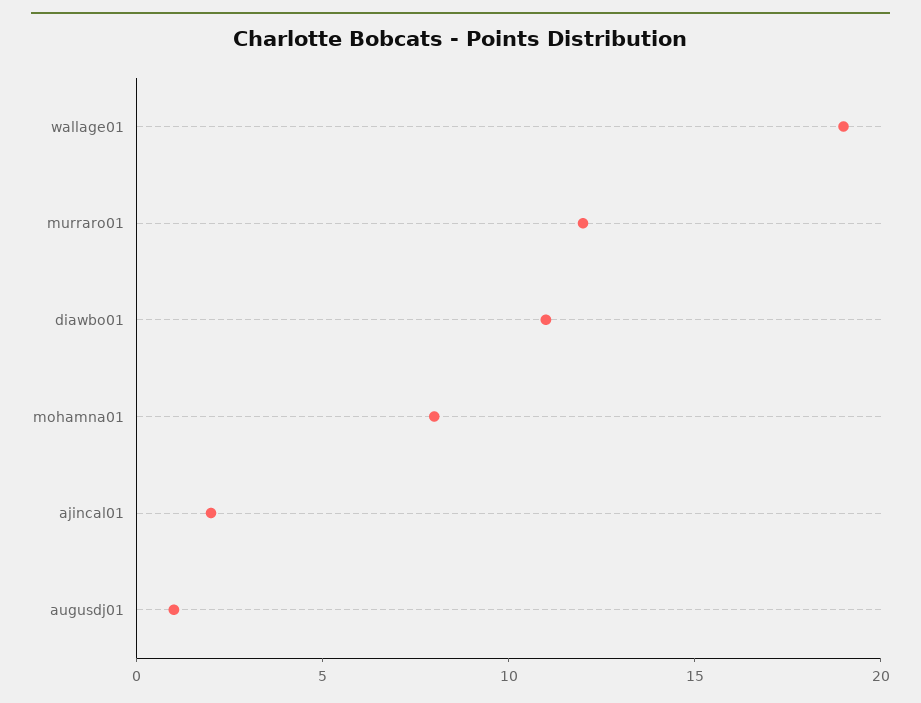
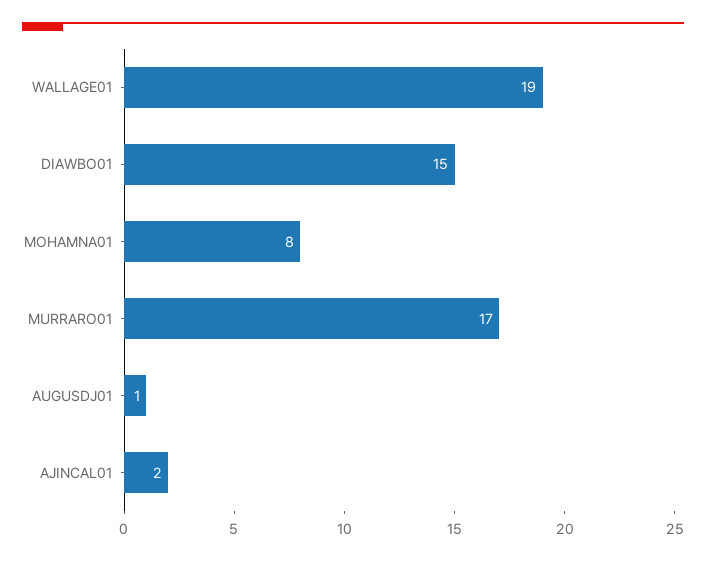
murraro01: 12 -> 17
diawbo01: 11 -> 15

